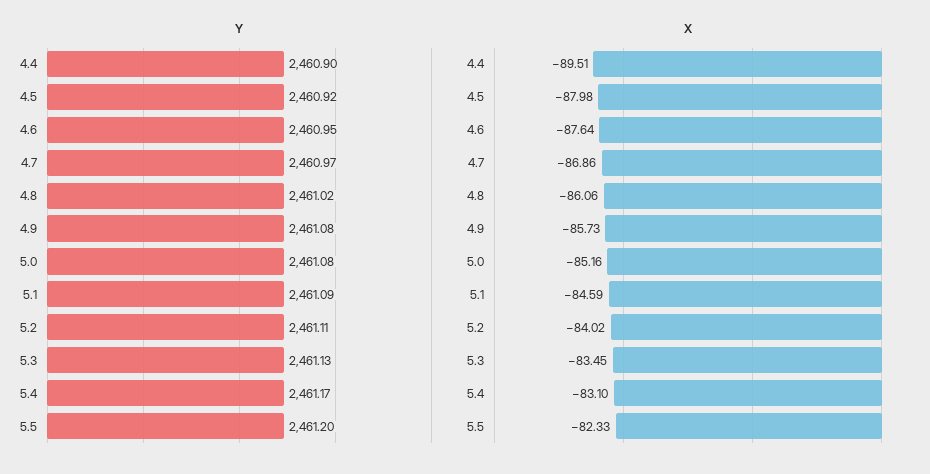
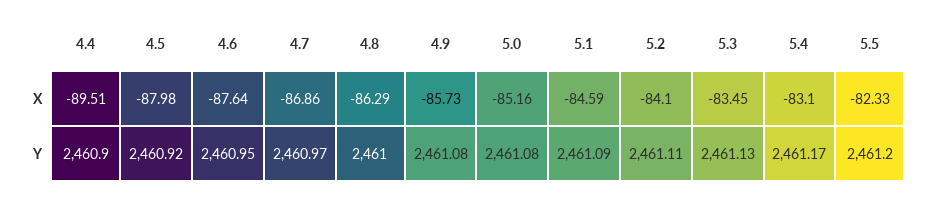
Y, 4.8: 2461.02 -> 2461
X, 4.8: -86.06 -> -86.29
X, 5.2: -84.02 -> -84.1

